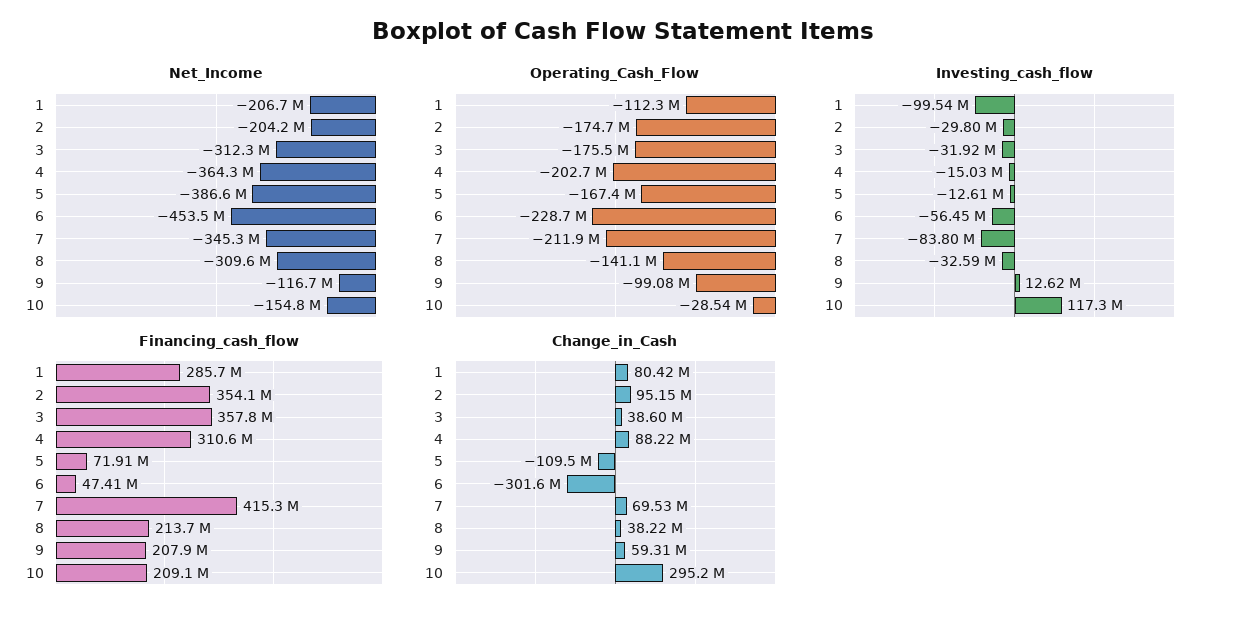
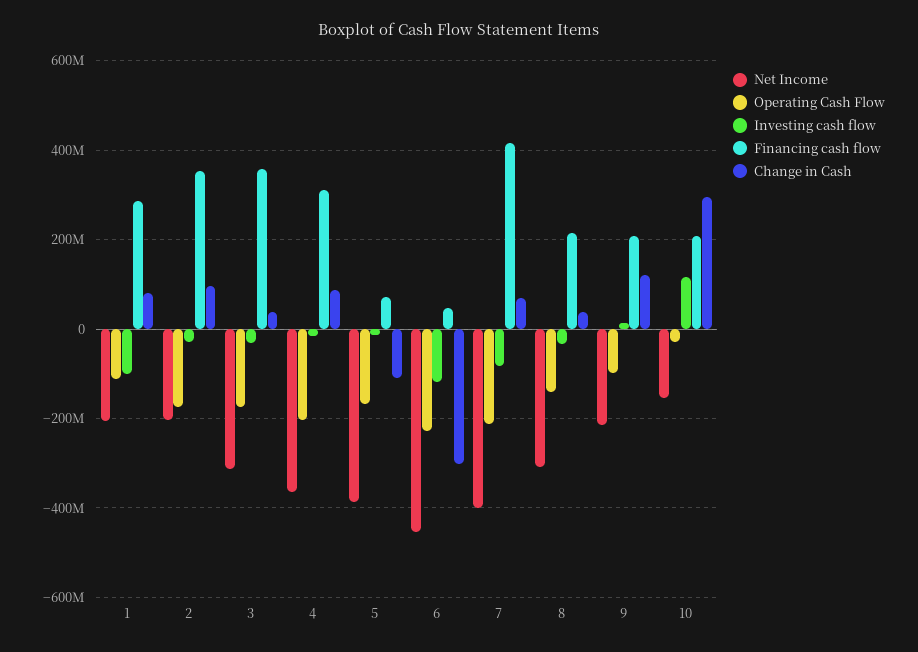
Net_Income, 7: -345300000 -> -400000000
Net_Income, 9: -116700000 -> -220000000
Investing_cash_flow, 6: -56450000 -> -120000000
Change_in_Cash, 9: 59310000 -> 120000000

